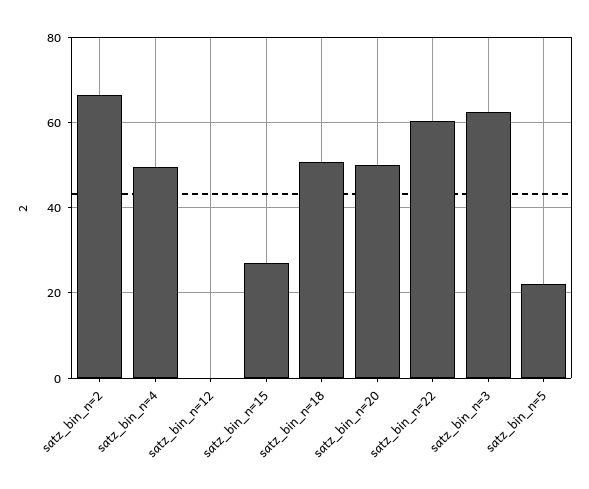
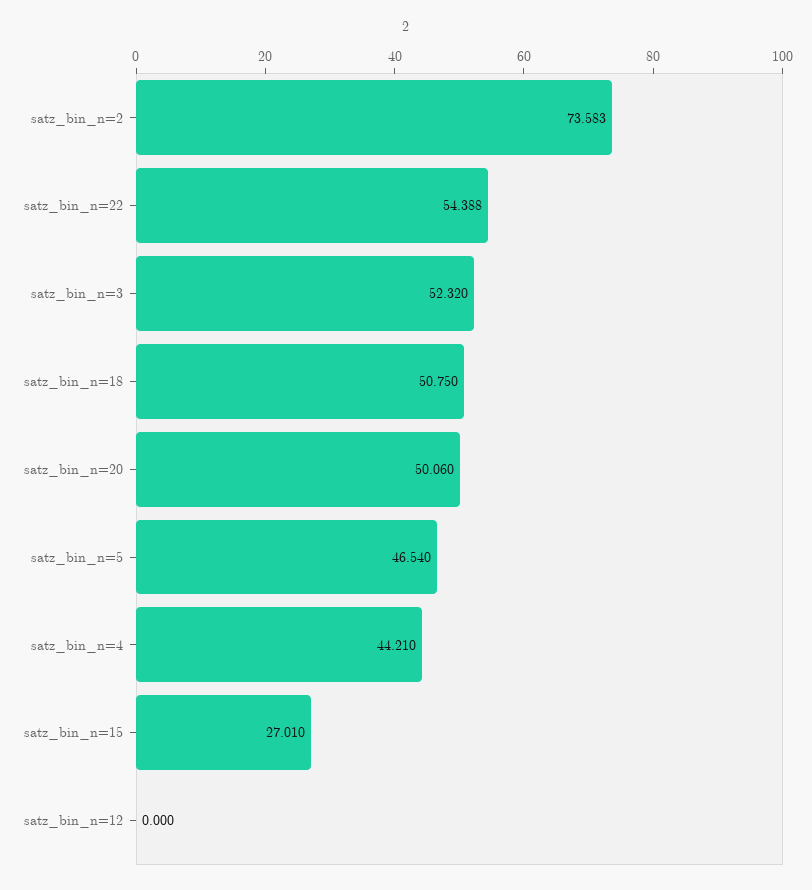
satz_bin_n=2: 66 -> 73.583
satz_bin_n=4: 50 -> 44.21
satz_bin_n=22: 60 -> 54.388
satz_bin_n=3: 62 -> 52.32
satz_bin_n=5: 22 -> 46.54

